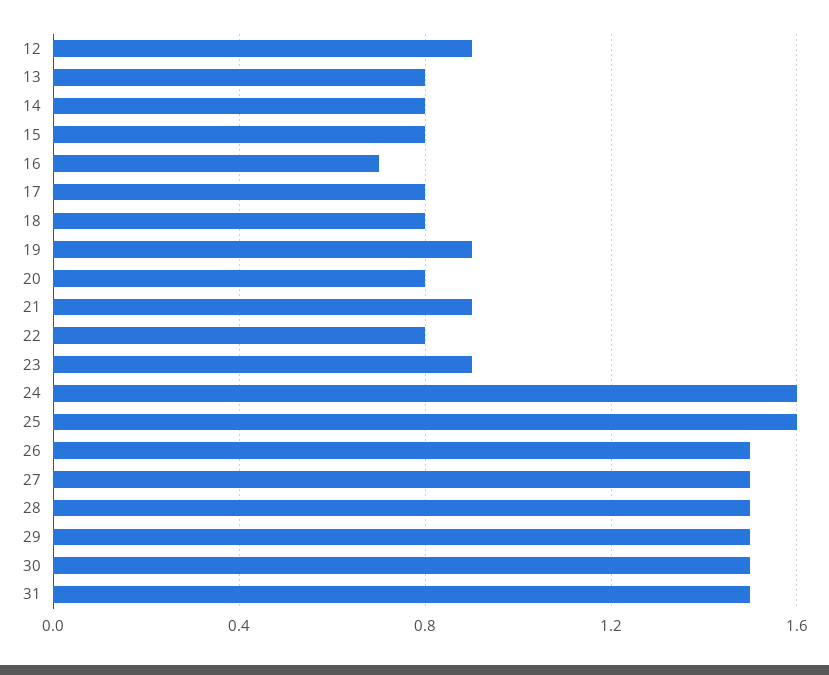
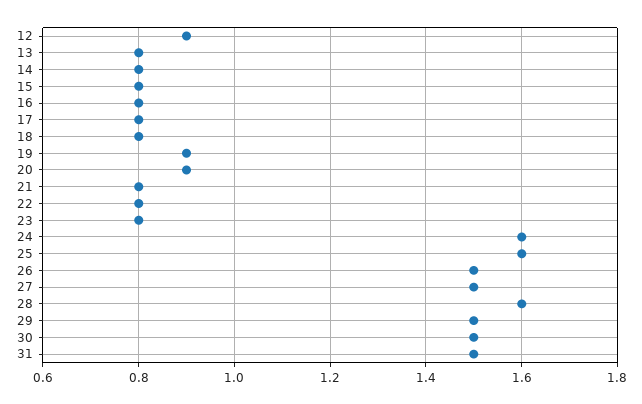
16: 0.7 -> 0.8
20: 0.8 -> 0.9
21: 0.9 -> 0.8
23: 0.9 -> 0.8
28: 1.5 -> 1.6

